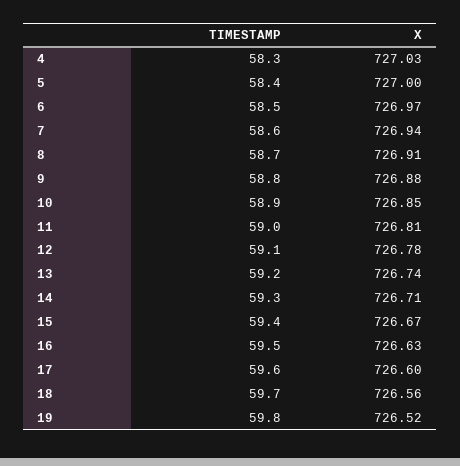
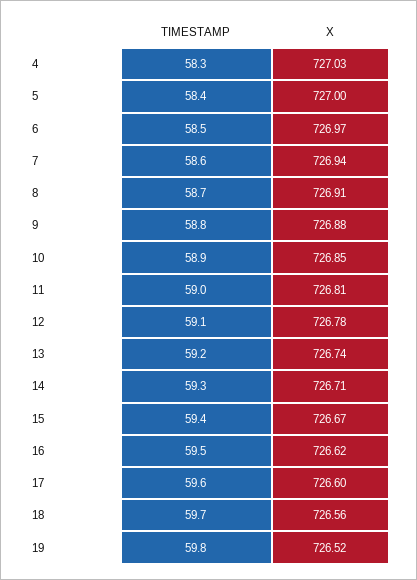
X, 16: 726.63 -> 726.62

